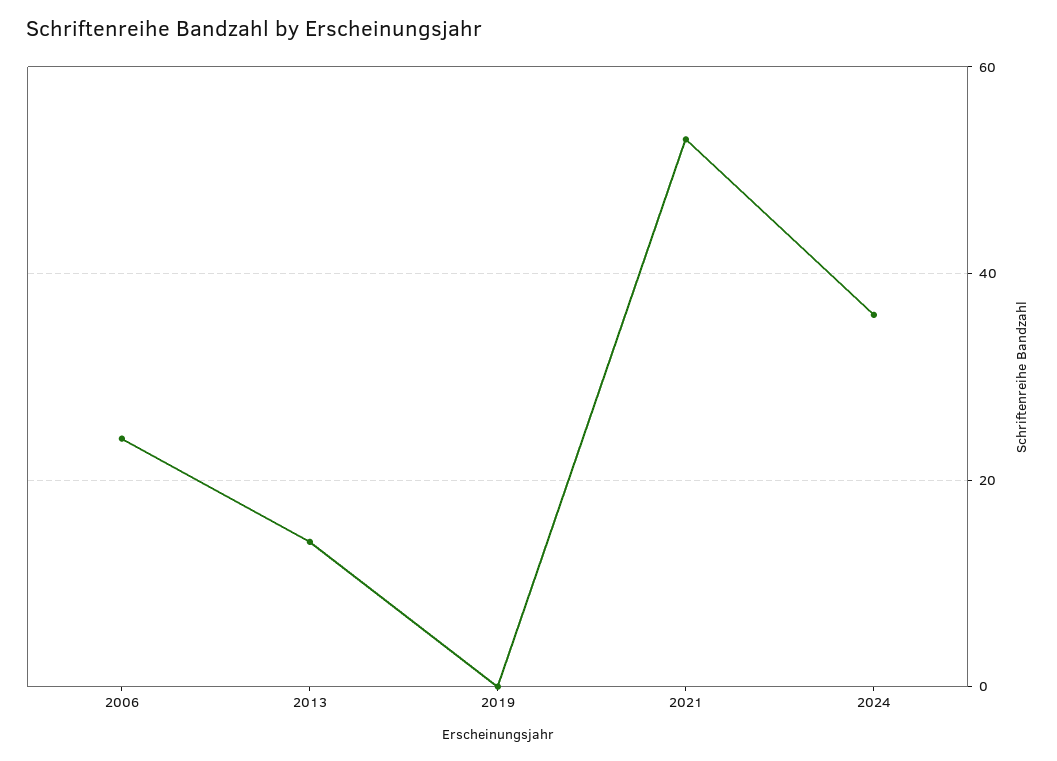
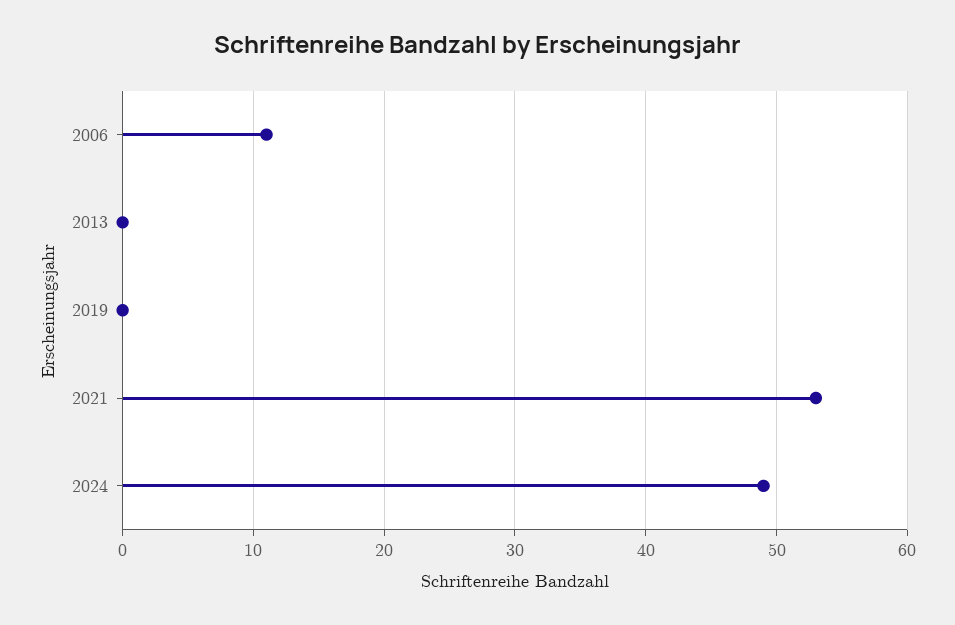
2006: 25 -> 11
2013: 15 -> 0
2024: 35 -> 49

